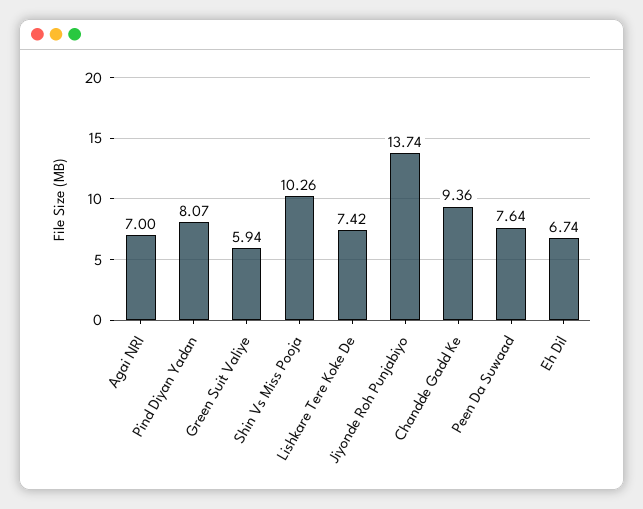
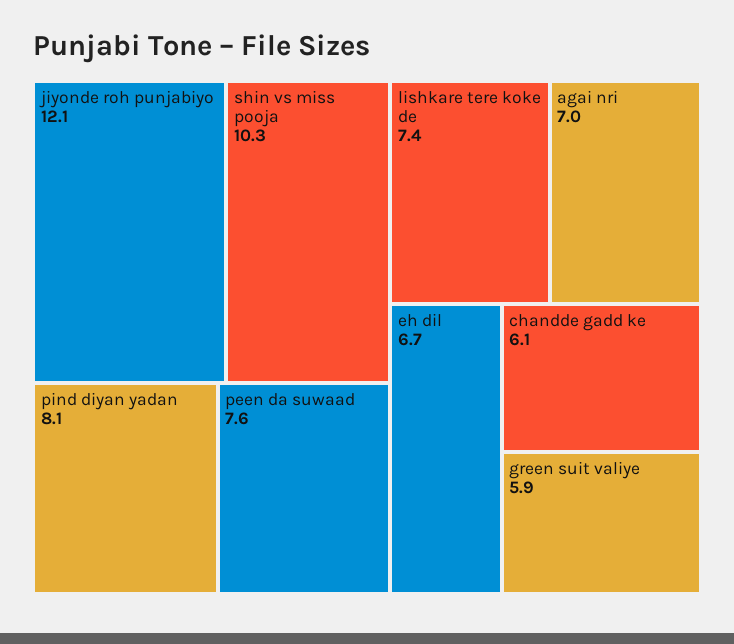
Jiyonde Roh Punjabiyo: 13.74 -> 12.1
Chandde Gadd Ke: 9.36 -> 6.1

